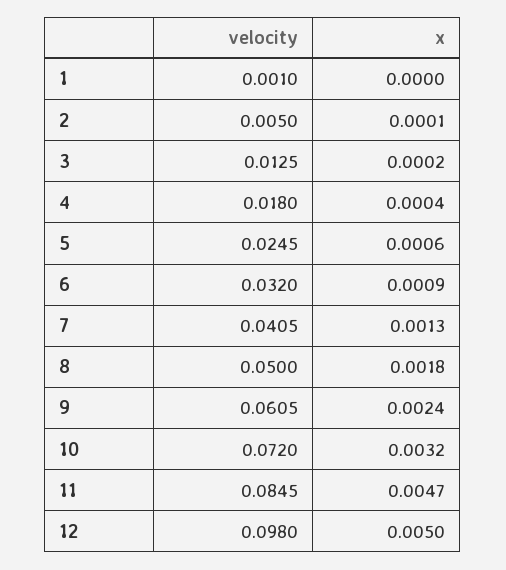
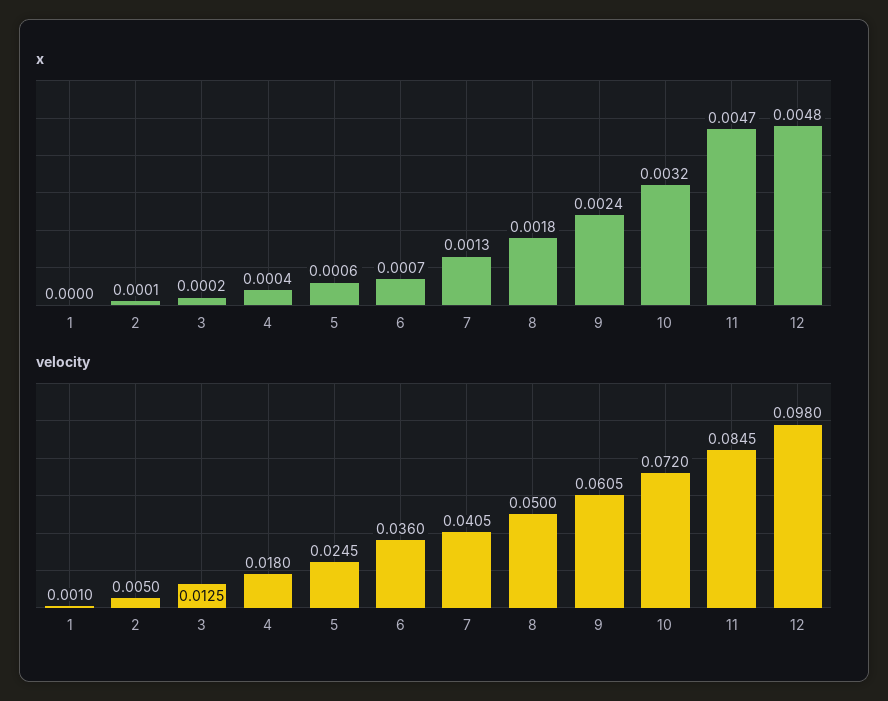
velocity, 6: 0.032 -> 0.036
x, 6: 0.0009 -> 0.0007
x, 12: 0.005 -> 0.0048

